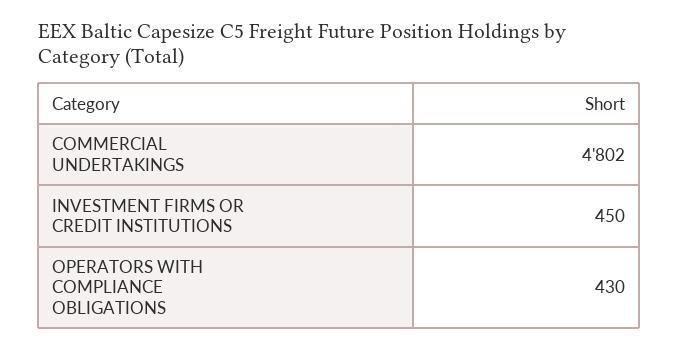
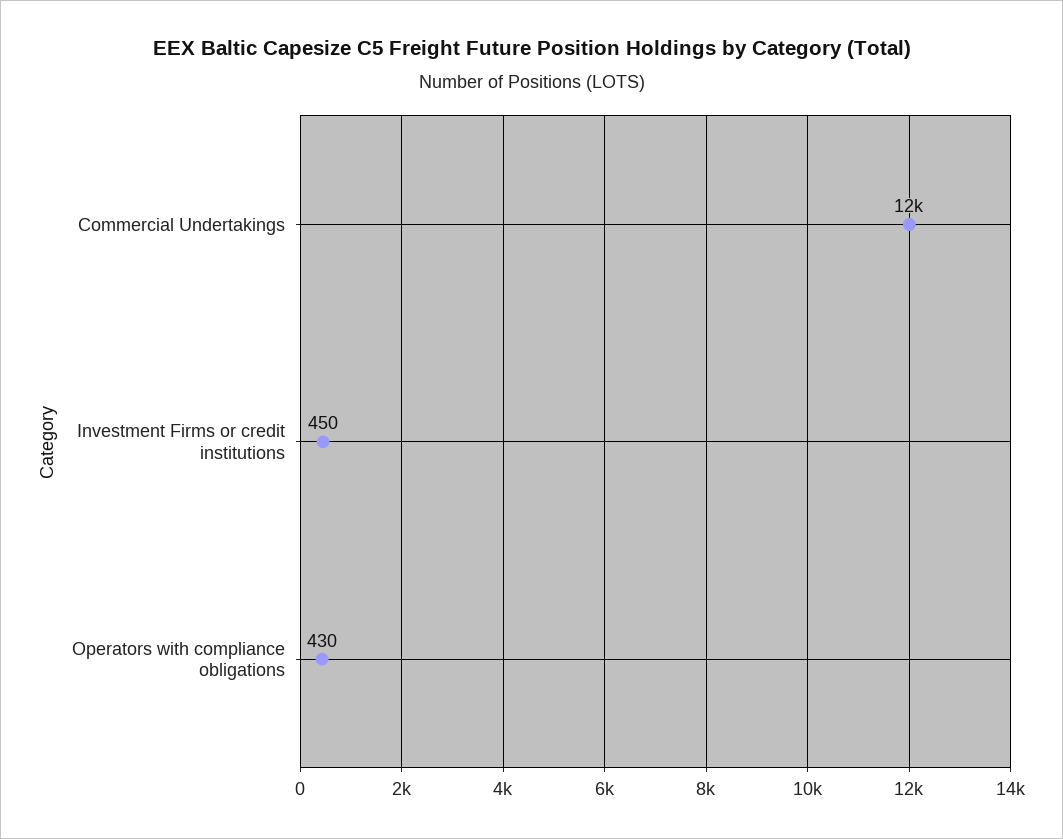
COMMERCIAL UNDERTAKINGS: 4802 -> 12000

